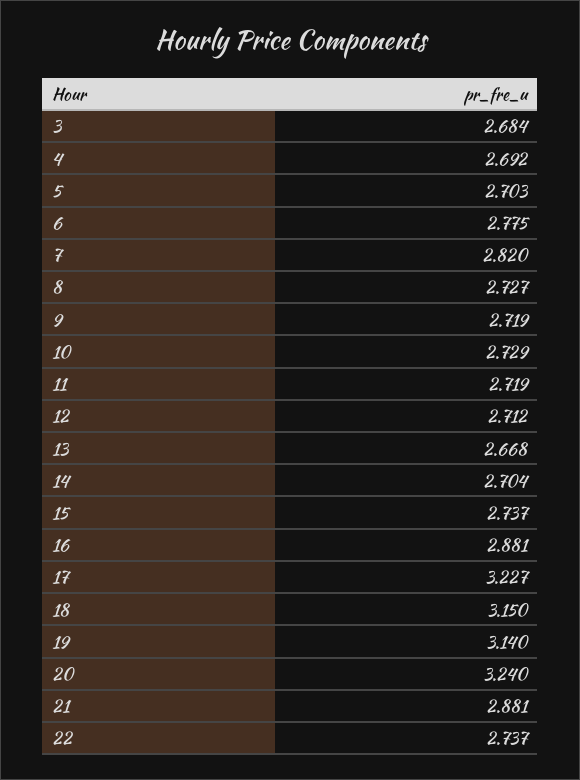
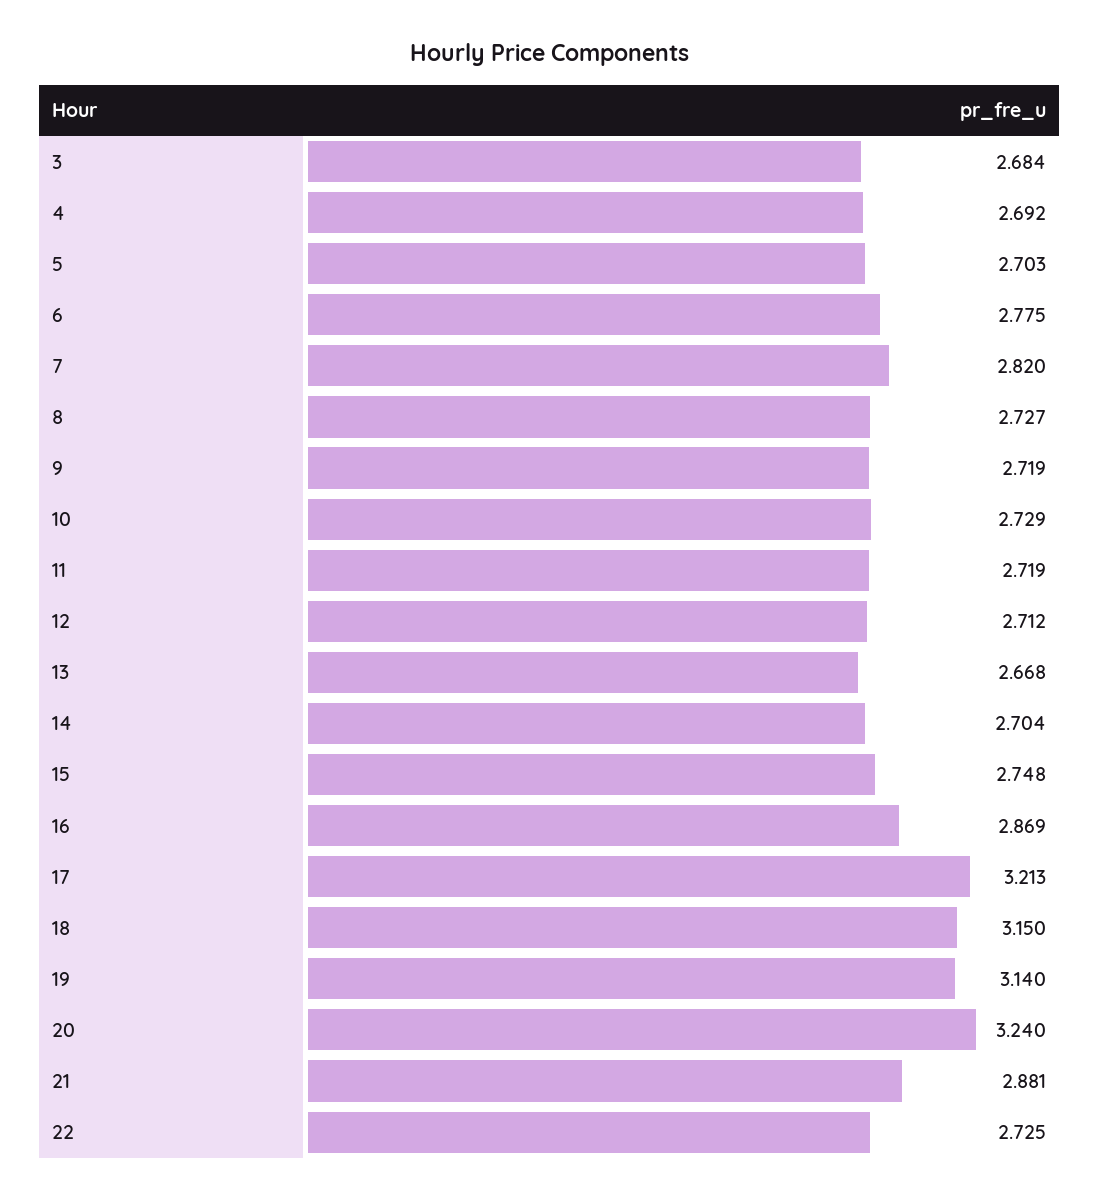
15: 2.737 -> 2.748
16: 2.881 -> 2.869
17: 3.227 -> 3.213
22: 2.737 -> 2.725

